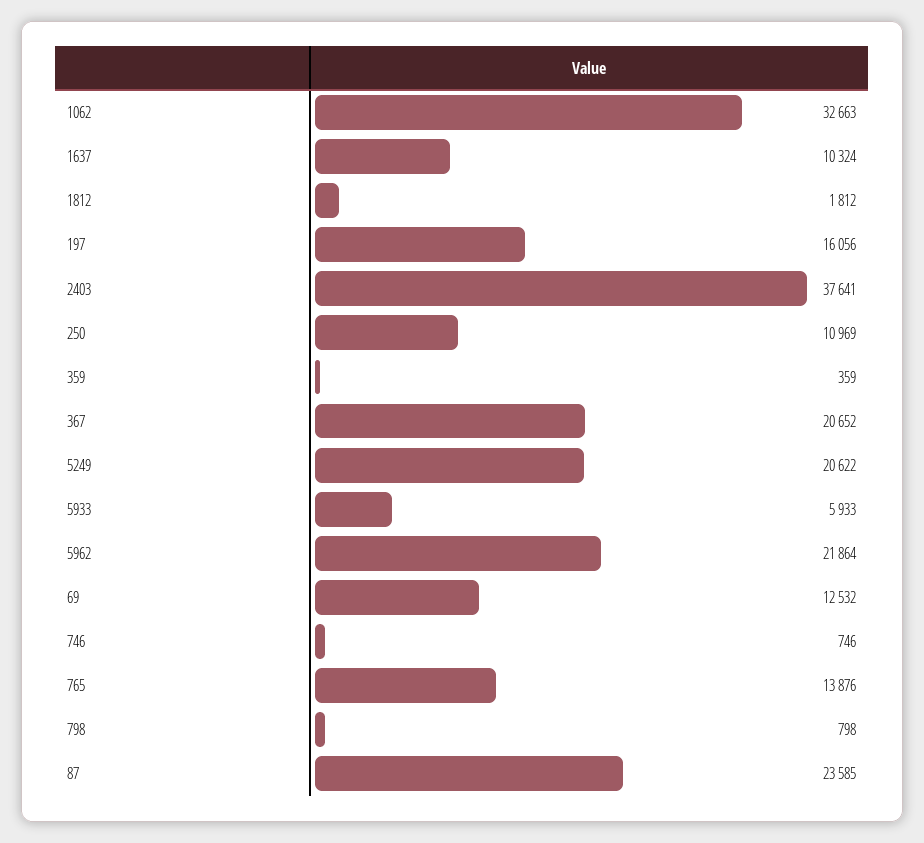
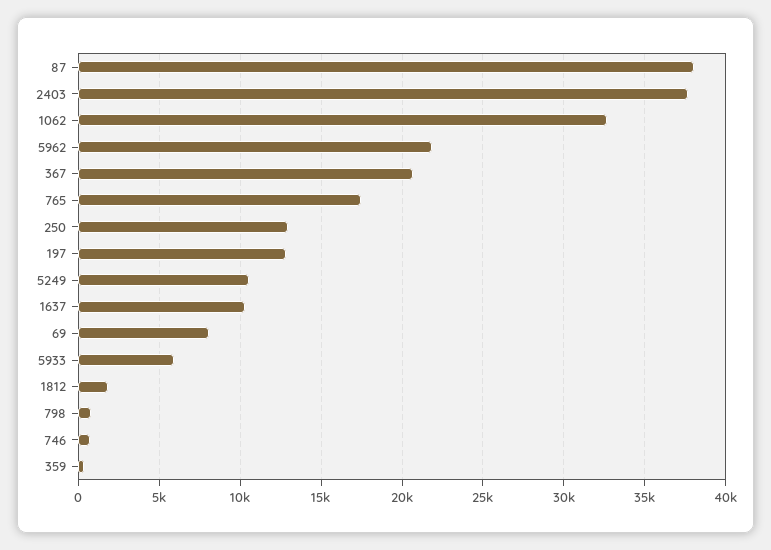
197: 16056 -> 13000
250: 10969 -> 13000
5249: 20622 -> 10500
69: 12532 -> 8000
765: 13876 -> 17500
87: 23585 -> 38000

